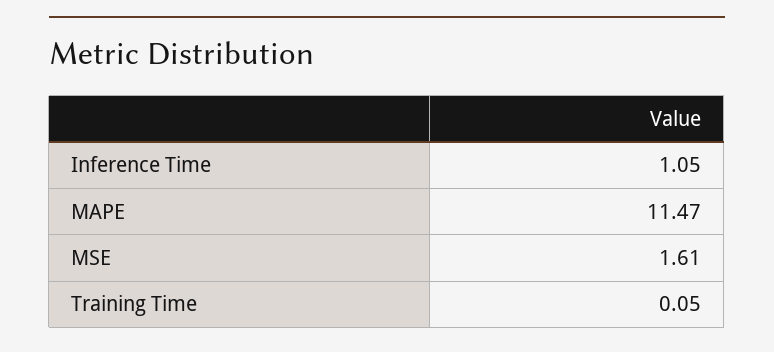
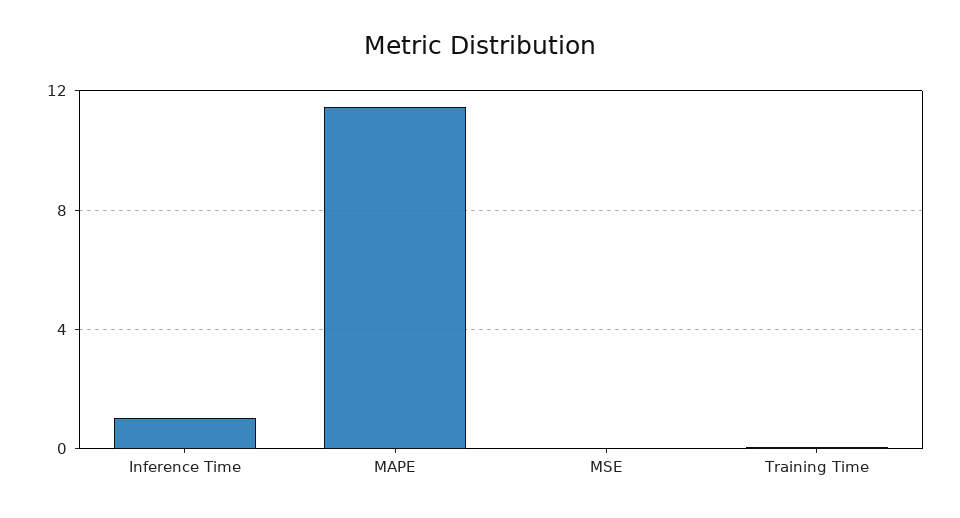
MSE: 1.61 -> 0

